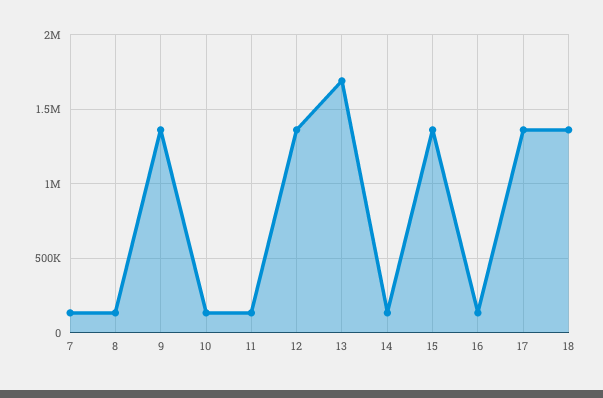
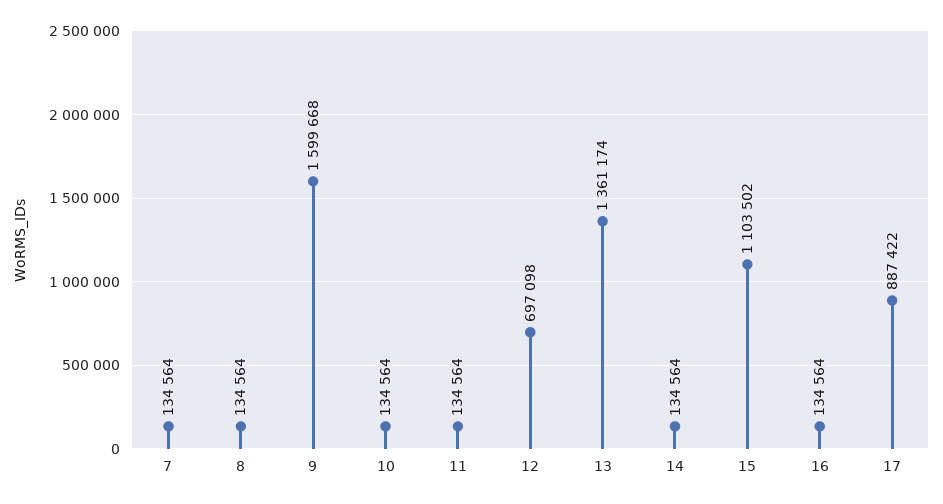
9: 1350000 -> 1599668
12: 1350000 -> 697098
13: 1700000 -> 1361174
15: 1350000 -> 1103502
17: 1350000 -> 887422
18: 1350000 -> none

